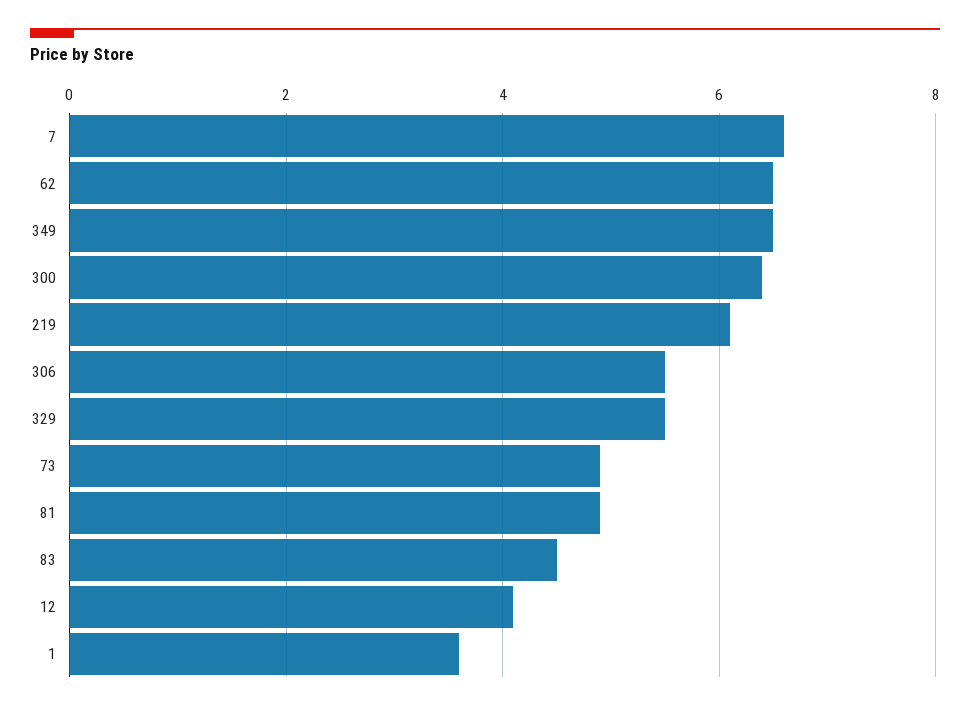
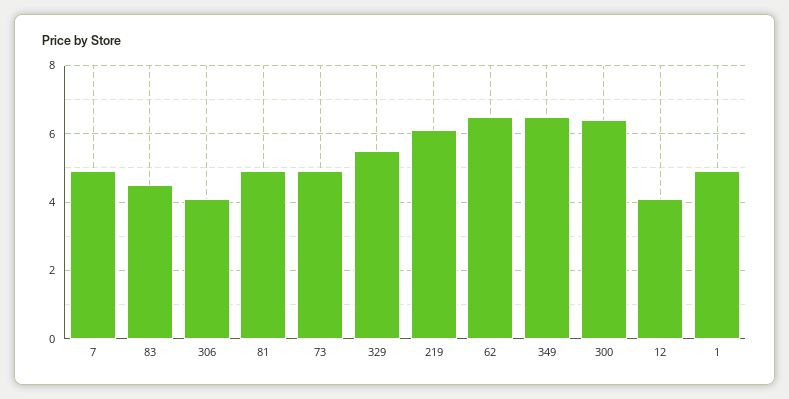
7: 6.5 -> 5
306: 5.5 -> 4
1: 3.5 -> 5

